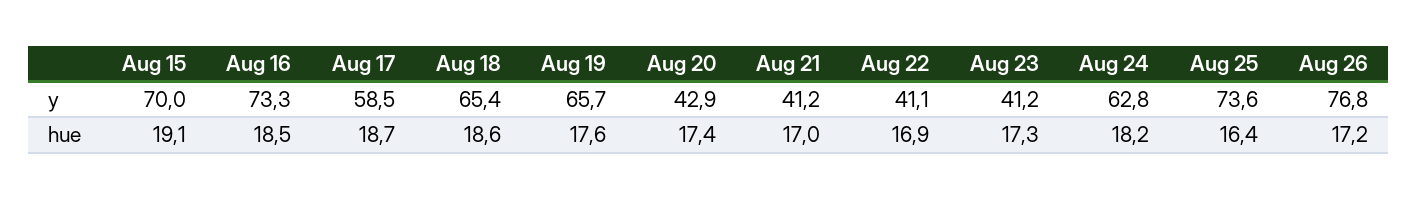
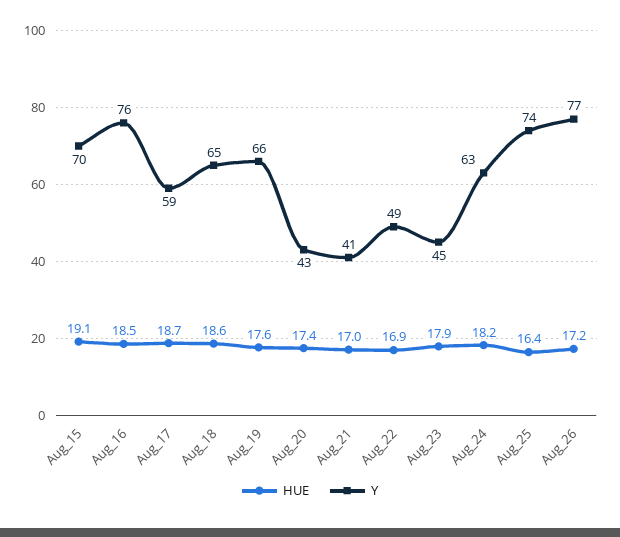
y, Aug 16: 73.3 -> 76
y, Aug 22: 41.1 -> 49
y, Aug 23: 41.2 -> 45
hue, Aug 23: 17.3 -> 17.9

